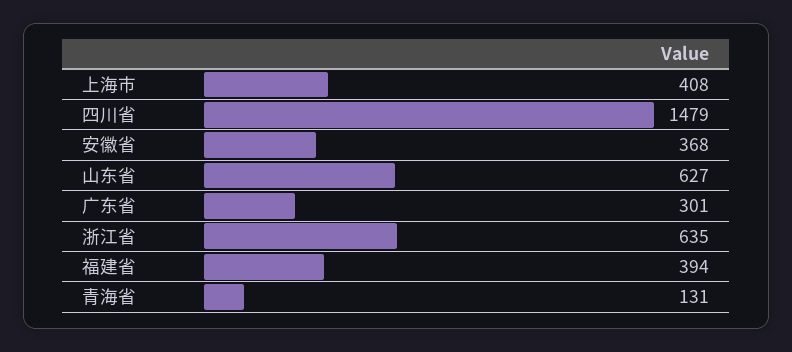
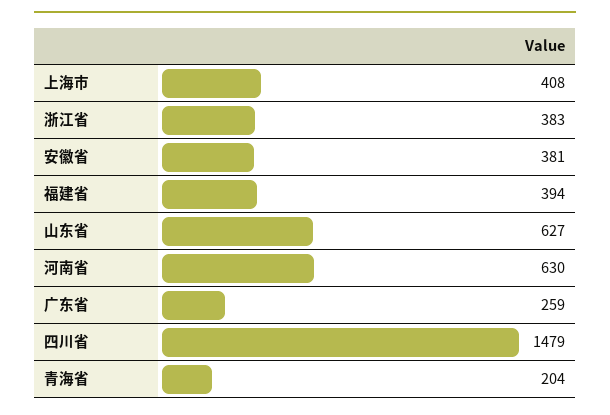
安徽省: 368 -> 381
广东省: 301 -> 259
浙江省: 635 -> 383
青海省: 131 -> 204
河南省: none -> 630

